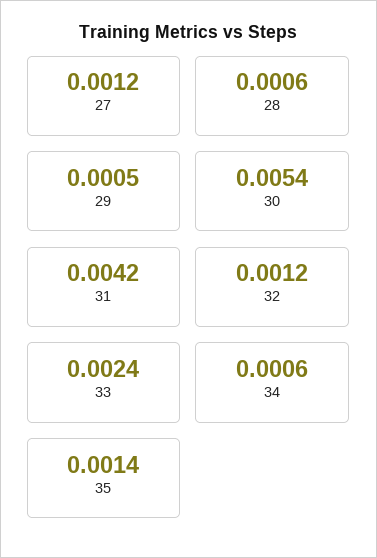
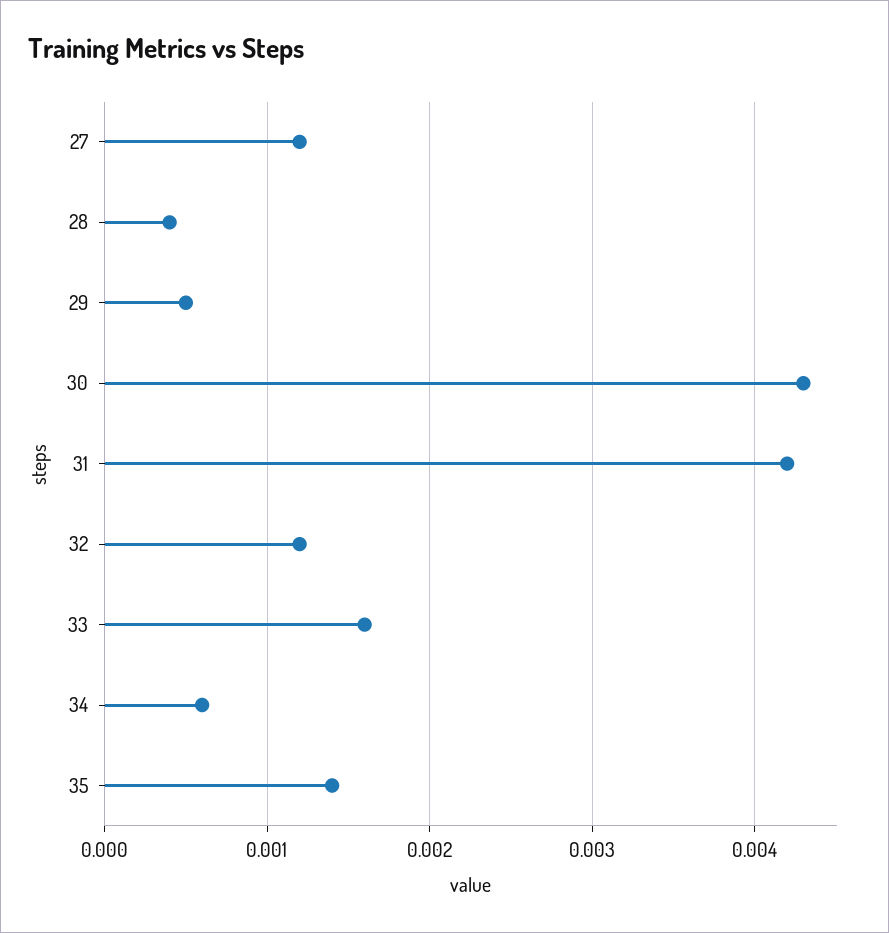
28: 0.0006 -> 0.0004
30: 0.0054 -> 0.0043
33: 0.0024 -> 0.0016

